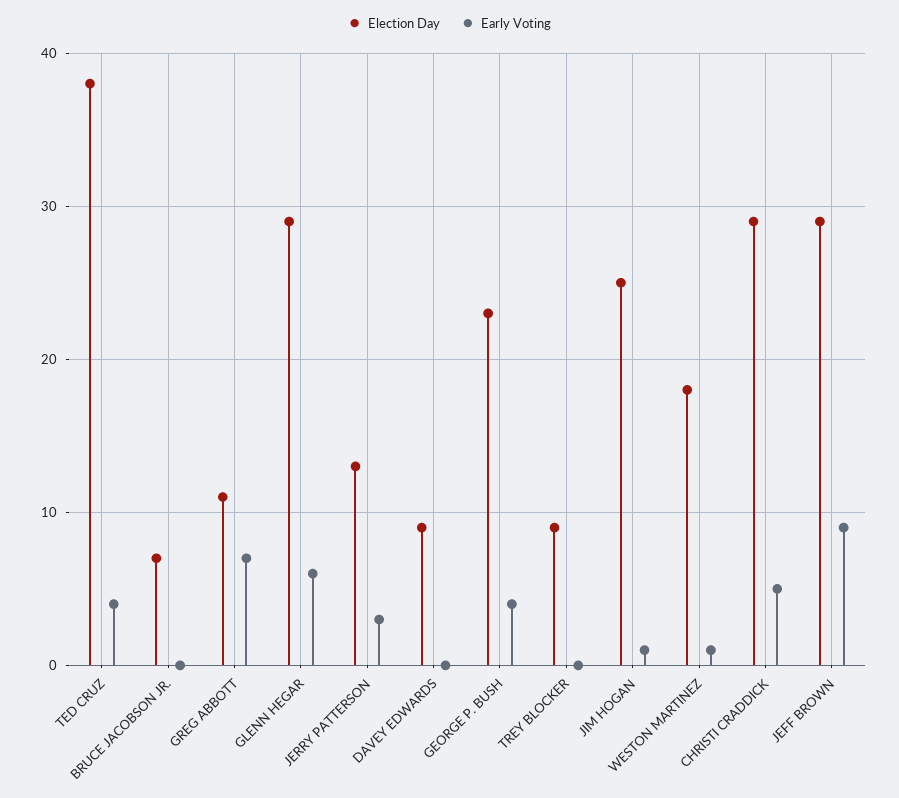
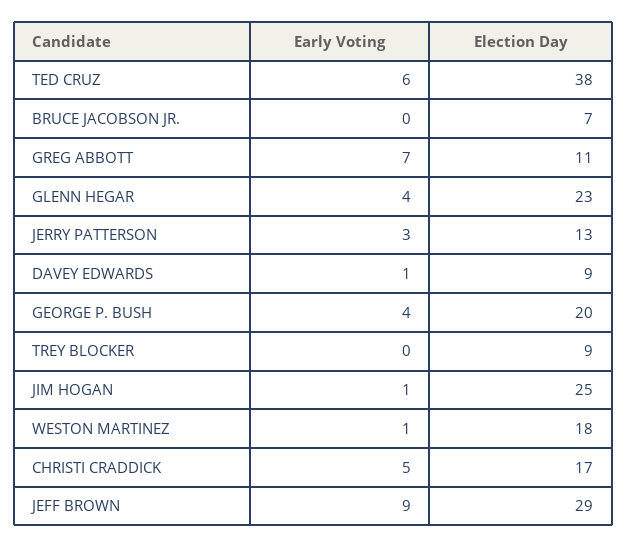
Early Voting, TED CRUZ: 4 -> 6
Election Day, GLENN HEGAR: 29 -> 23
Early Voting, GLENN HEGAR: 6 -> 4
Early Voting, DAVEY EDWARDS: 0 -> 1
Election Day, GEORGE P. BUSH: 23 -> 20
Election Day, CHRISTI CRADDICK: 29 -> 17

